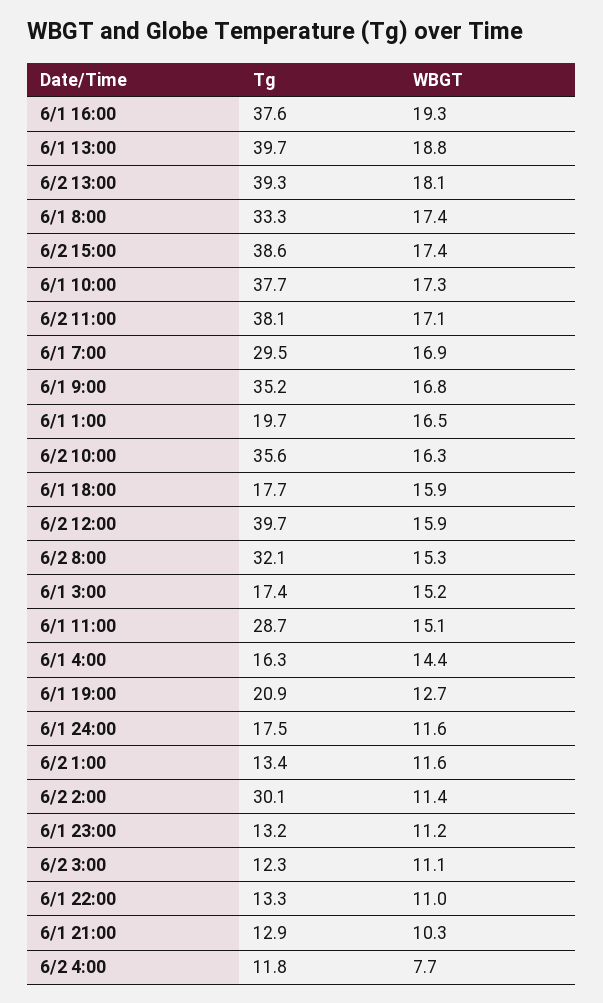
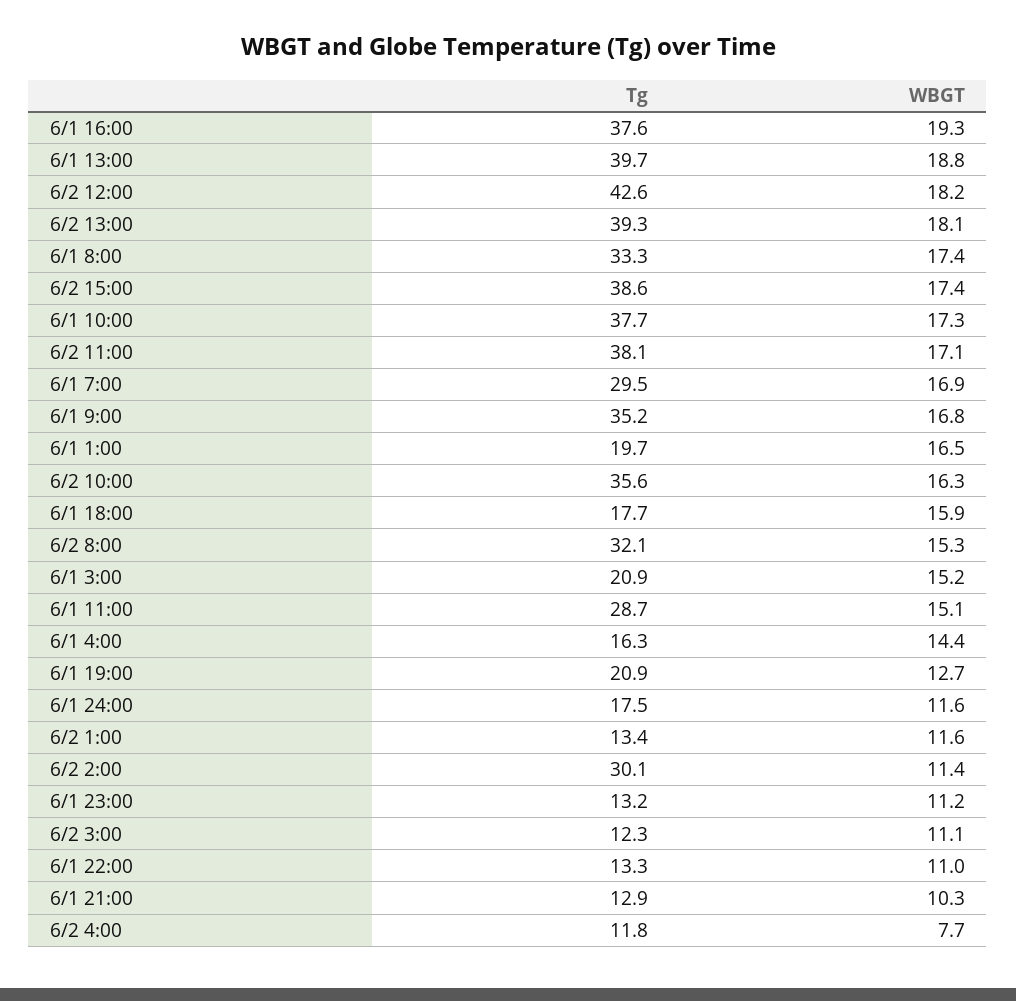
Tg, 6/2 12:00: 39.7 -> 42.6
WBGT, 6/2 12:00: 15.9 -> 18.2
Tg, 6/1 3:00: 17.4 -> 20.9

